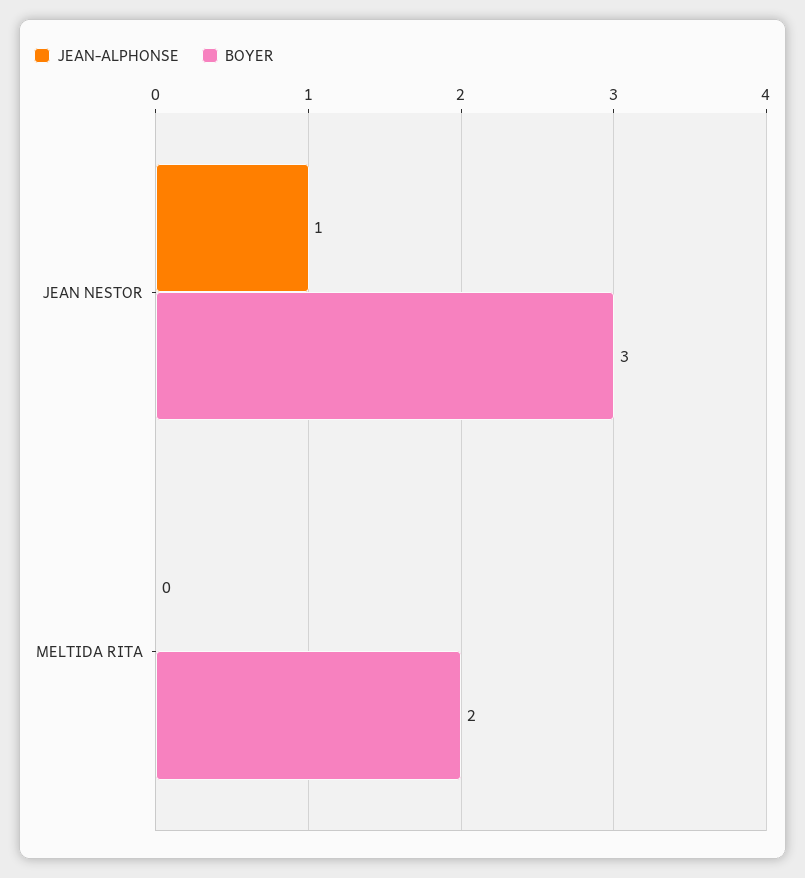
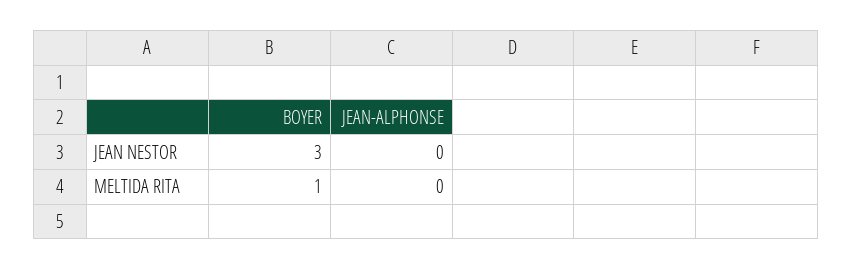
JEAN-ALPHONSE, JEAN NESTOR: 1 -> 0
BOYER, MELTIDA RITA: 2 -> 1

